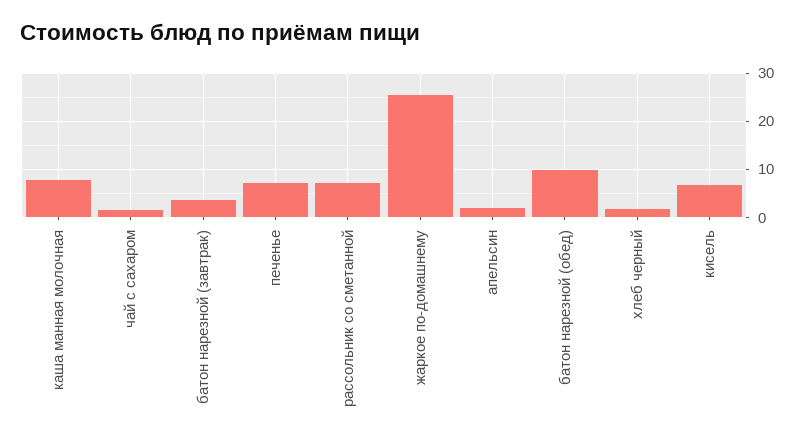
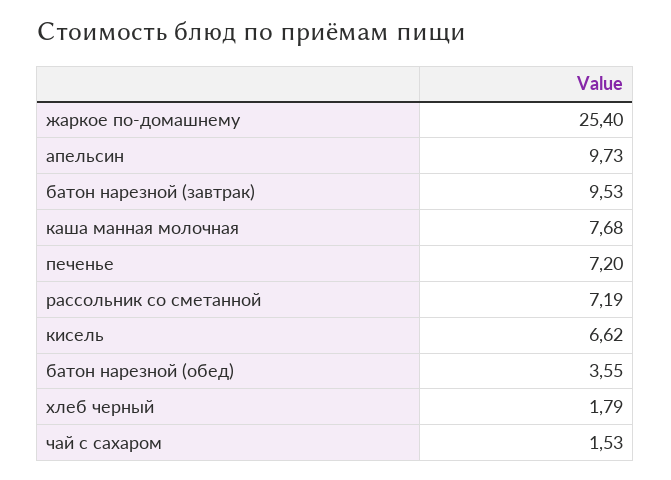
батон нарезной (завтрак): 4 -> 9.53
апельсин: 2 -> 9.73
батон нарезной (обед): 10 -> 3.55

